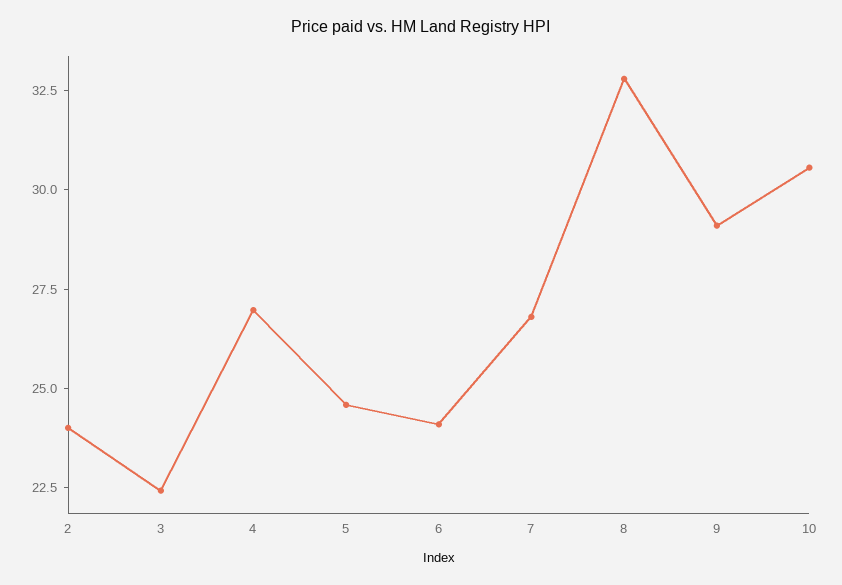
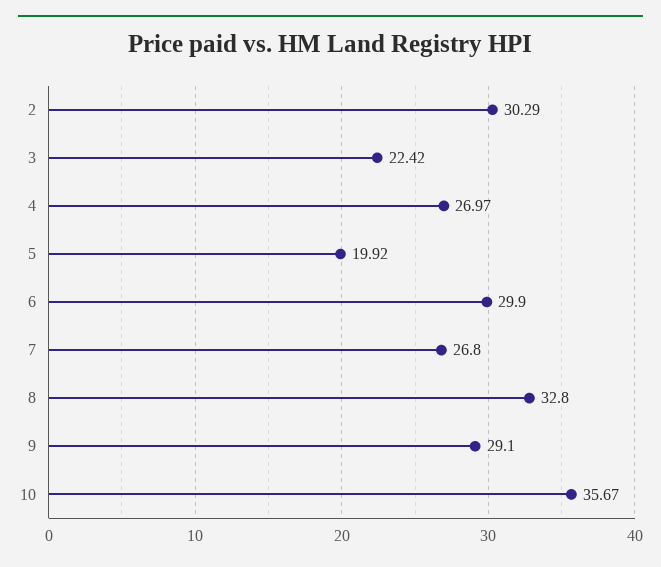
2: 24 -> 30.29
5: 24.5 -> 19.92
6: 24 -> 29.9
10: 30.5 -> 35.67

